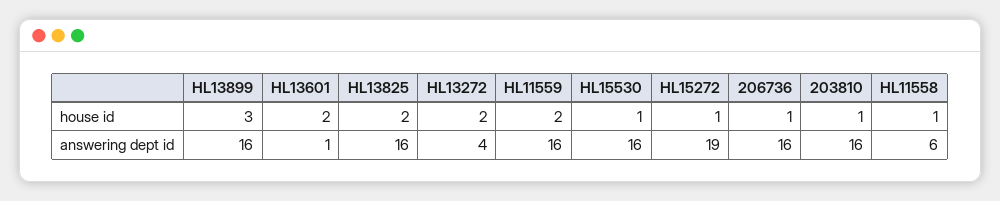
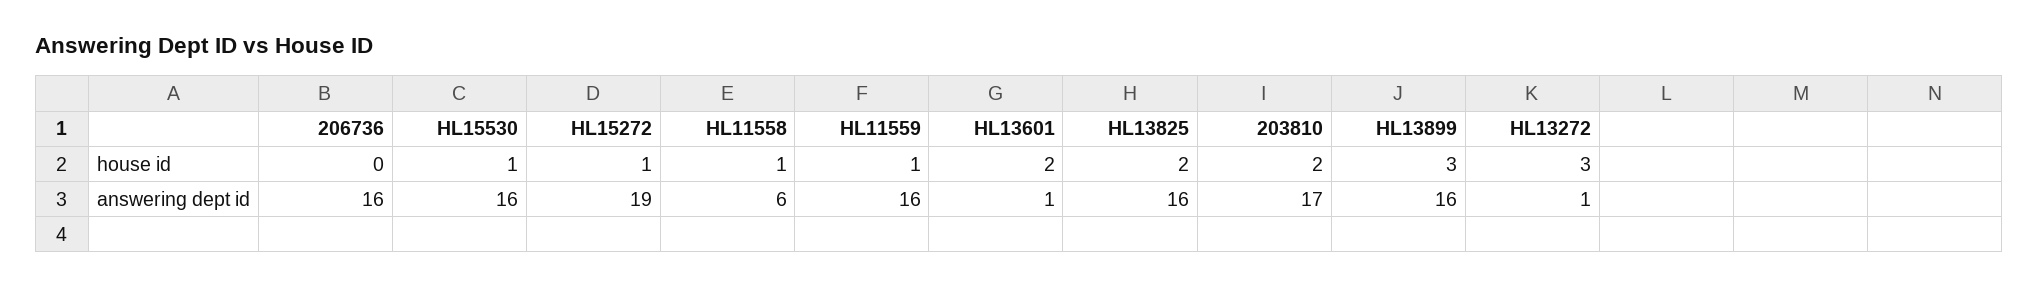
HL13272, house id: 2 -> 3
HL11559, house id: 2 -> 1
206736, house id: 1 -> 0
203810, house id: 1 -> 2
HL13272, answering dept id: 4 -> 1
203810, answering dept id: 16 -> 17

